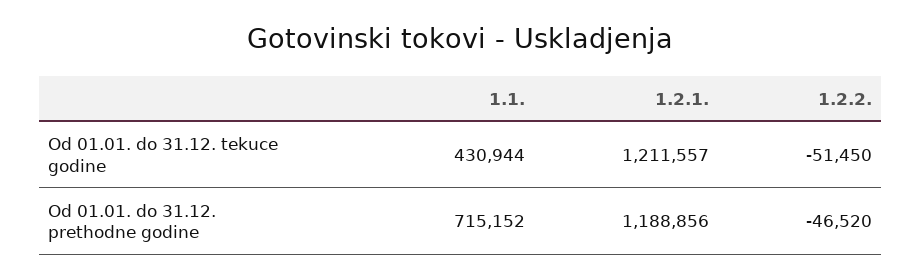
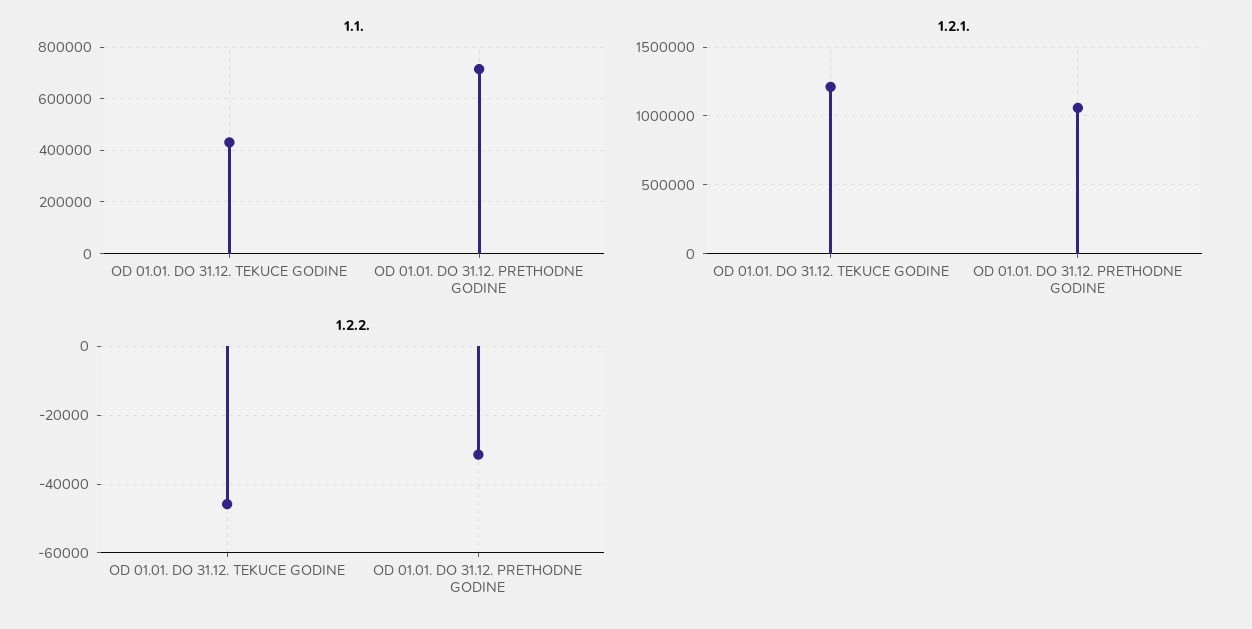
1.2.2., Od 01.01. do 31.12. tekuce godine: -51450 -> -46000
1.2.1., Od 01.01. do 31.12. prethodne godine: 1188856 -> 1050000
1.2.2., Od 01.01. do 31.12. prethodne godine: -46520 -> -32000

